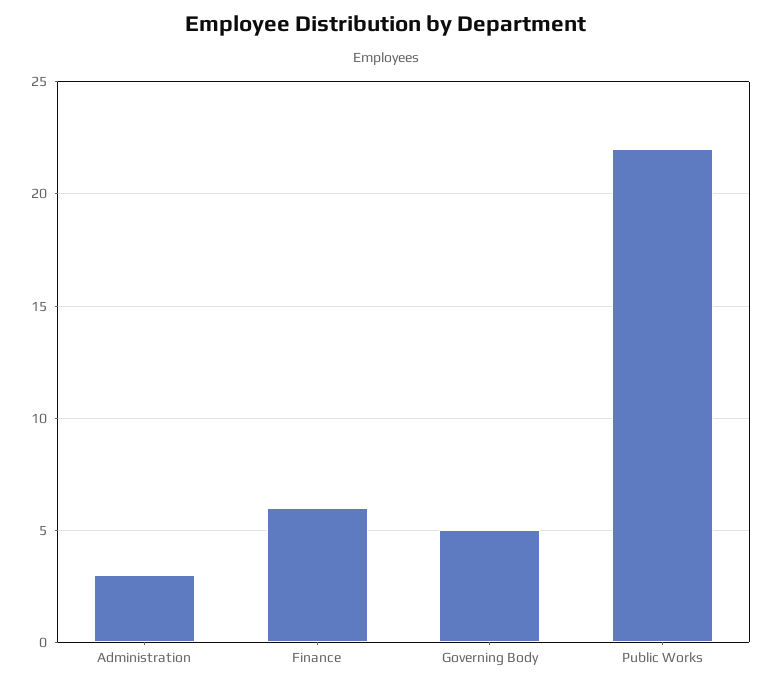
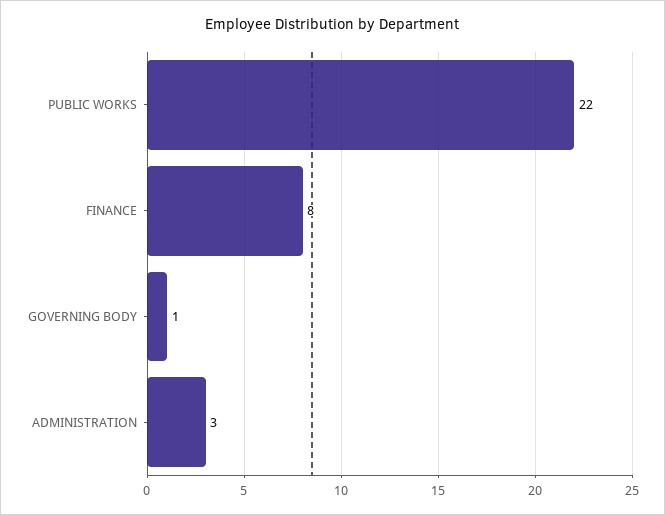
Finance: 6 -> 8
Governing Body: 5 -> 1

